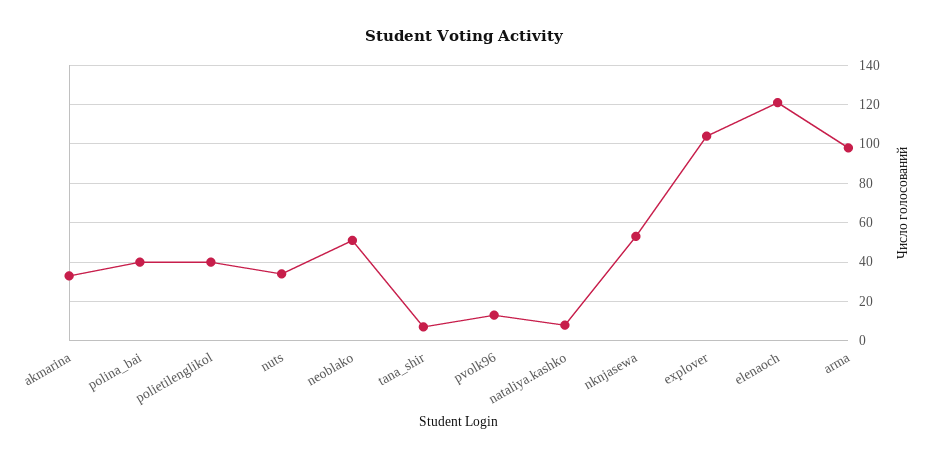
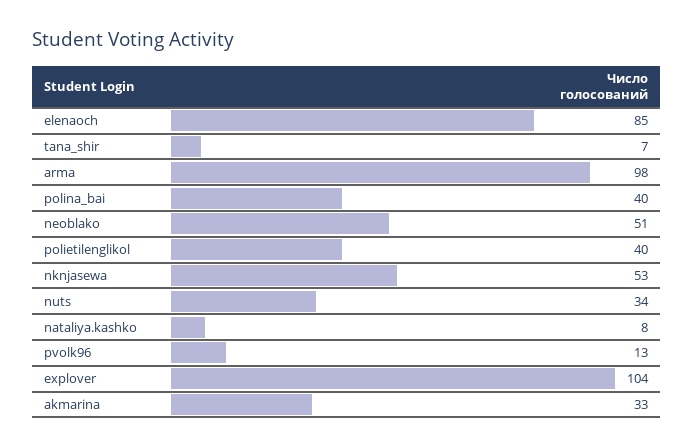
elenaoch: 120 -> 85

